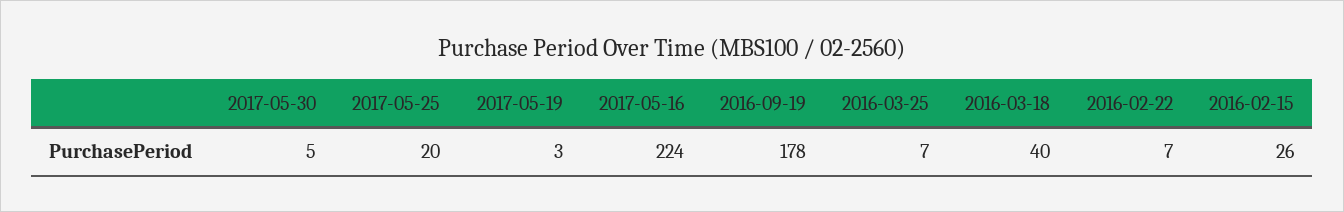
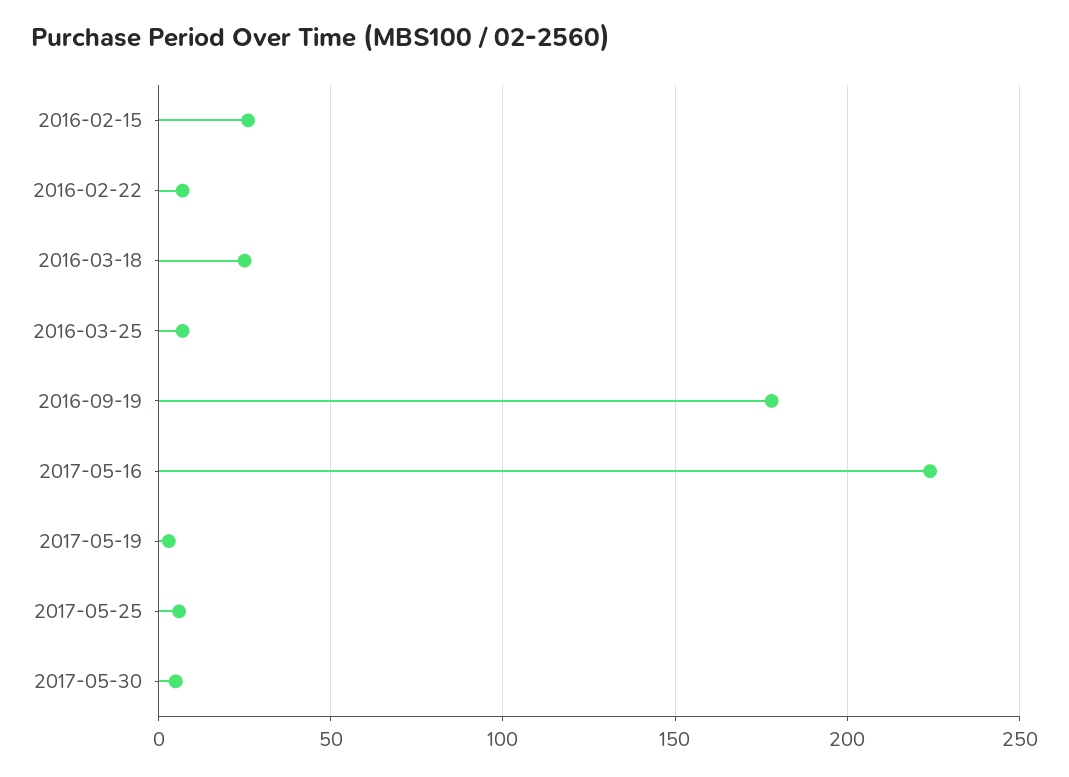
2017-05-25: 20 -> 5
2016-03-18: 40 -> 25

